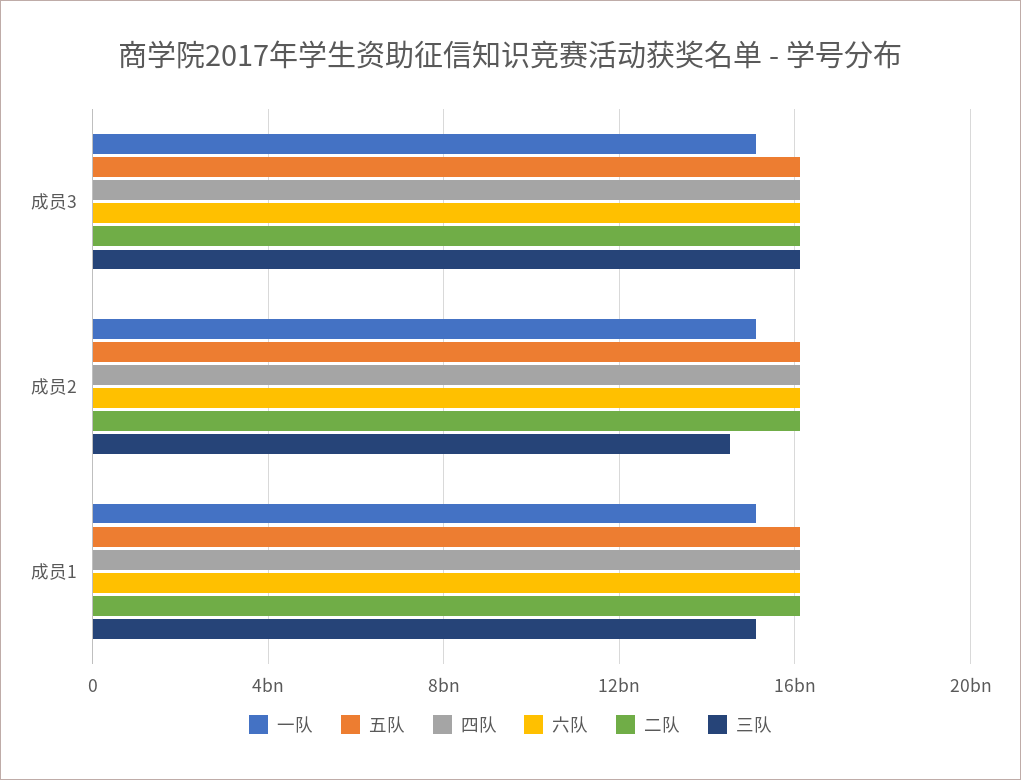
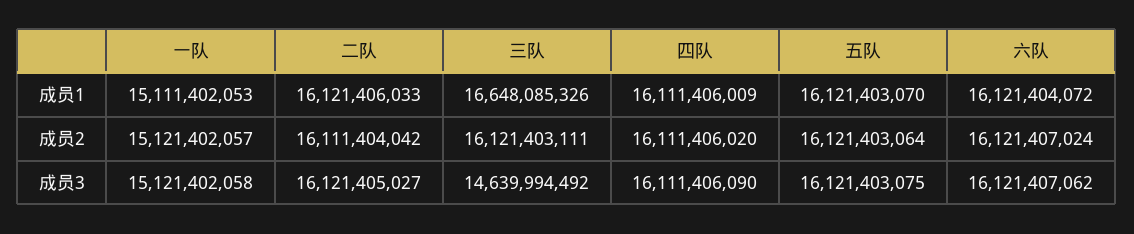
三队, 成员3: 16000000000 -> 14639994492
三队, 成员2: 14500000000 -> 16121403111
三队, 成员1: 15000000000 -> 16648085326

